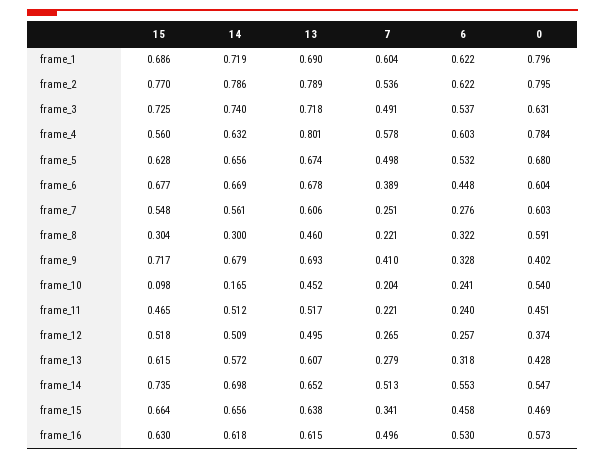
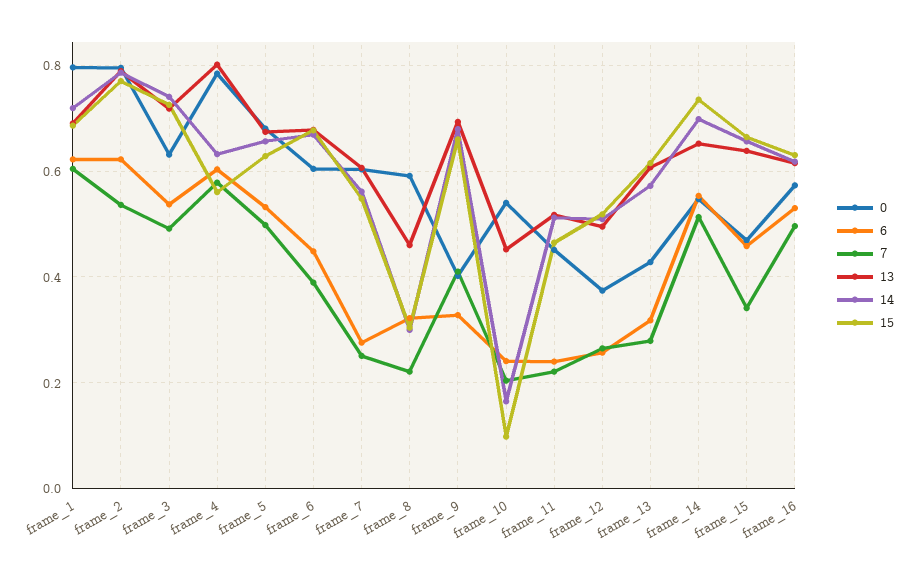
15, frame_9: 0.717 -> 0.66

